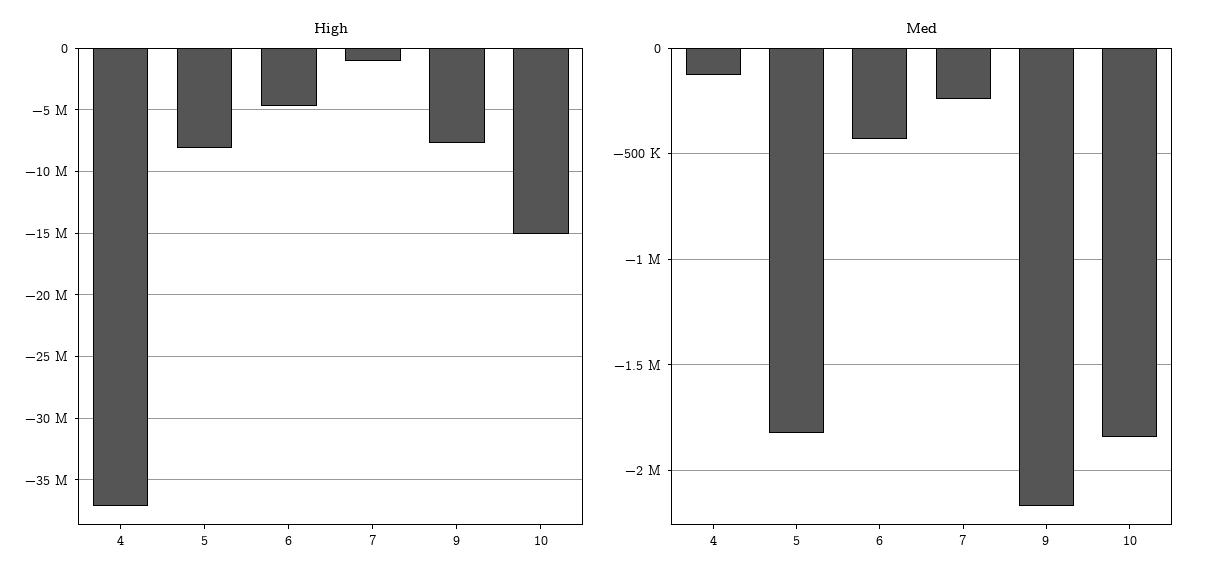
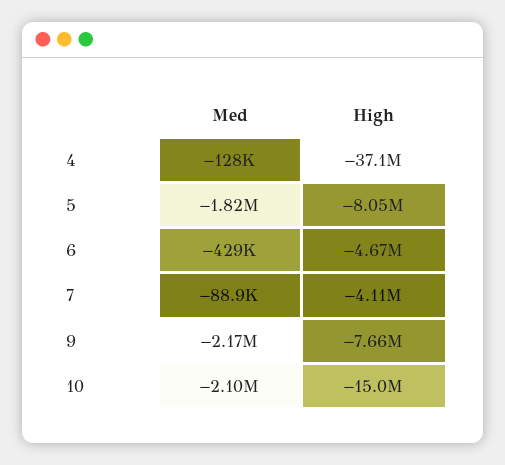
High, 7: -1000000 -> -4110000
Med, 7: -250000 -> -88900
Med, 10: -1850000 -> -2100000

